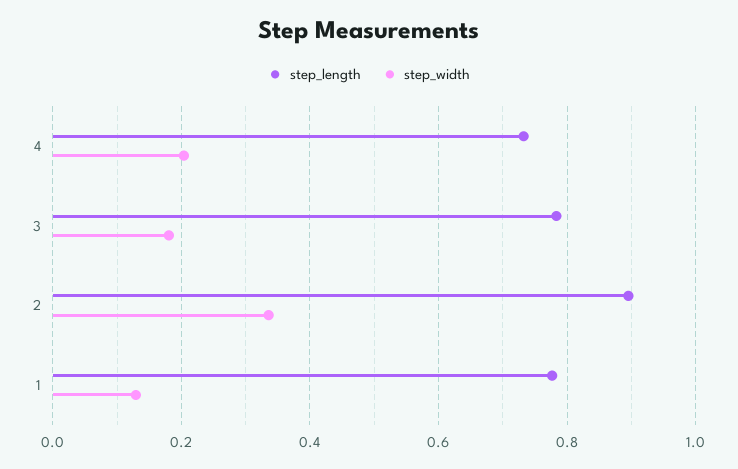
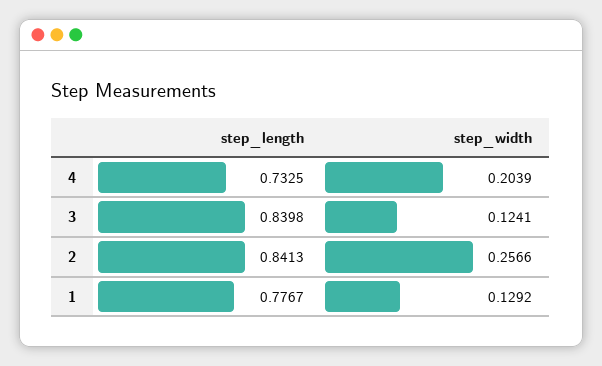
step_length, 3: 0.78 -> 0.8398
step_width, 3: 0.18 -> 0.1241
step_length, 2: 0.9 -> 0.8413
step_width, 2: 0.34 -> 0.2566

